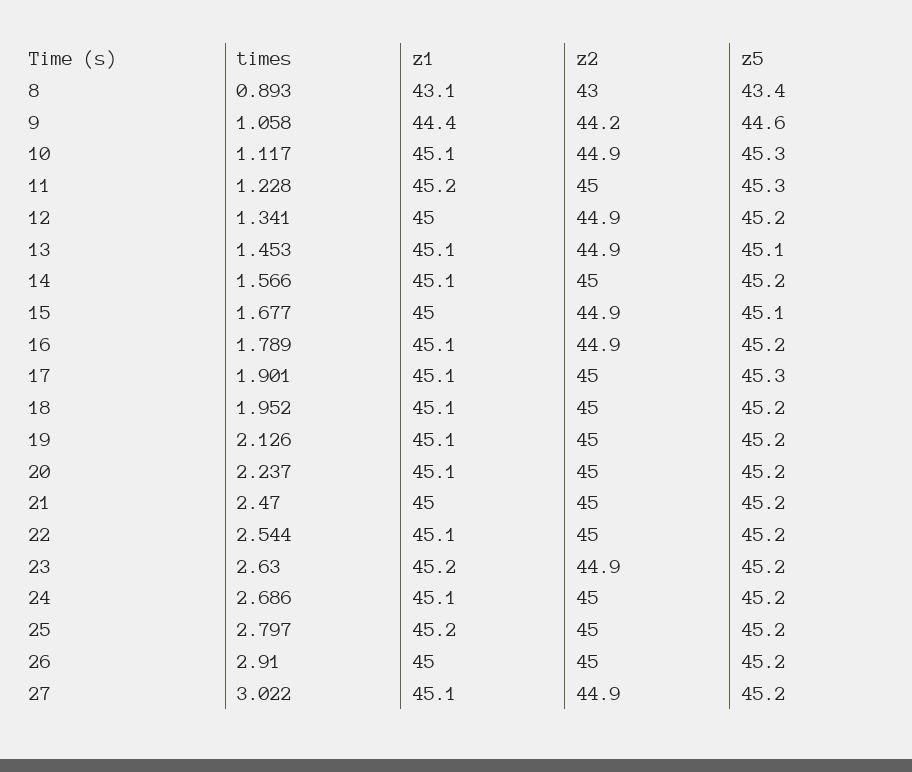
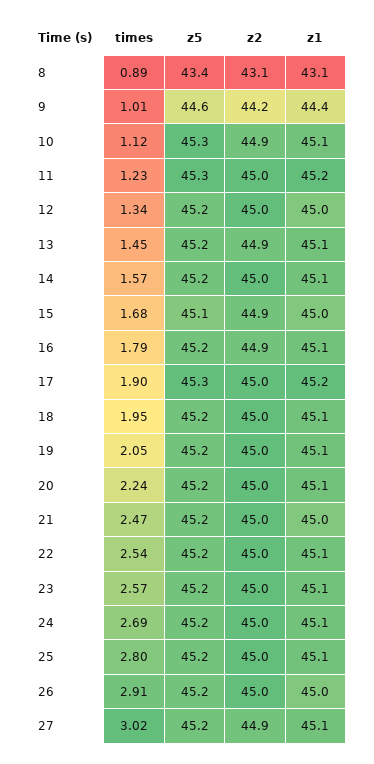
z2, 8: 43 -> 43.1
times, 9: 1.058 -> 1.01
z2, 12: 44.9 -> 45
z5, 13: 45.1 -> 45.2
z1, 17: 45.1 -> 45.2
times, 19: 2.126 -> 2.05
times, 23: 2.63 -> 2.57
z1, 23: 45.2 -> 45.1
z2, 23: 44.9 -> 45
z1, 25: 45.2 -> 45.1

